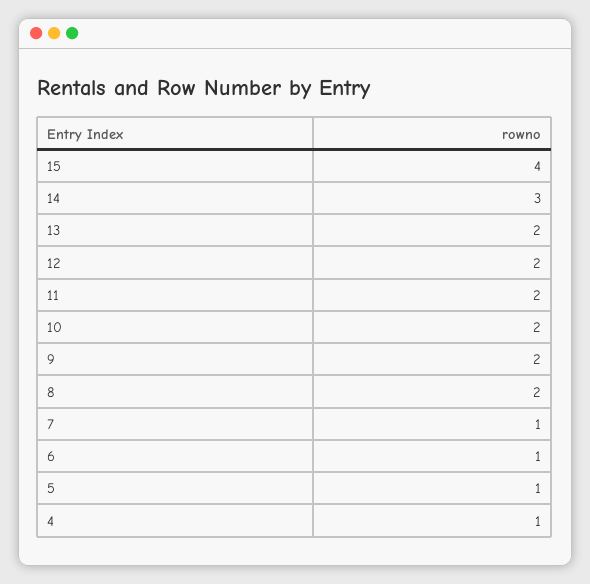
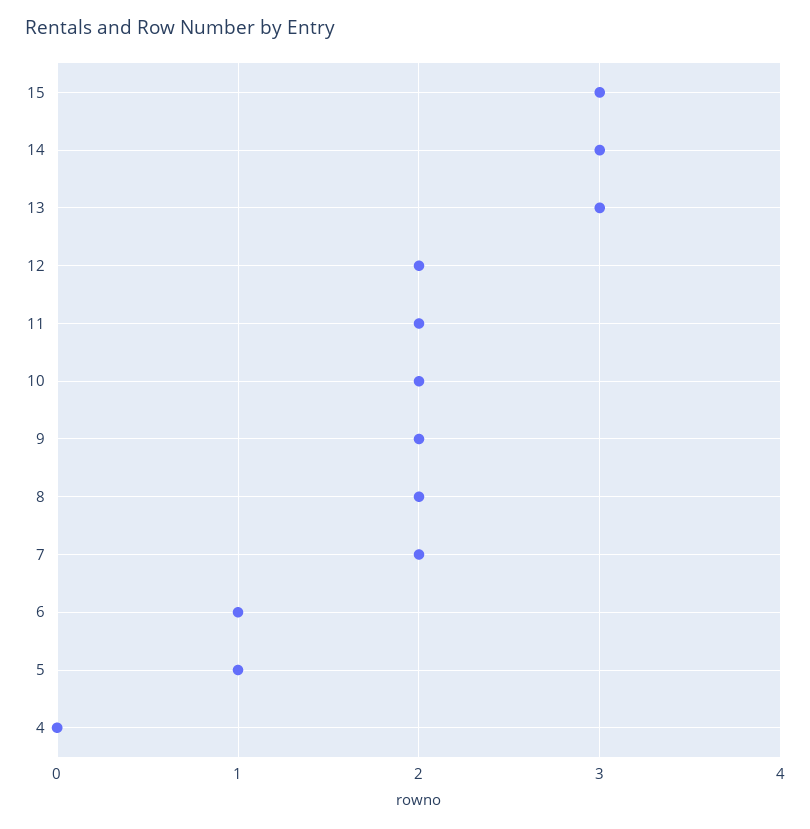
15: 4 -> 3
13: 2 -> 3
7: 1 -> 2
4: 1 -> 0

